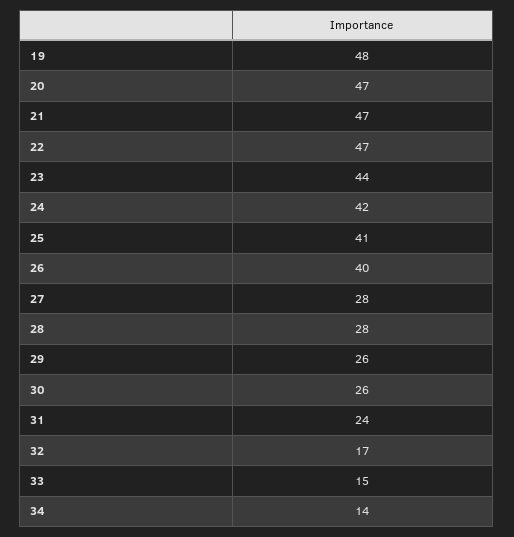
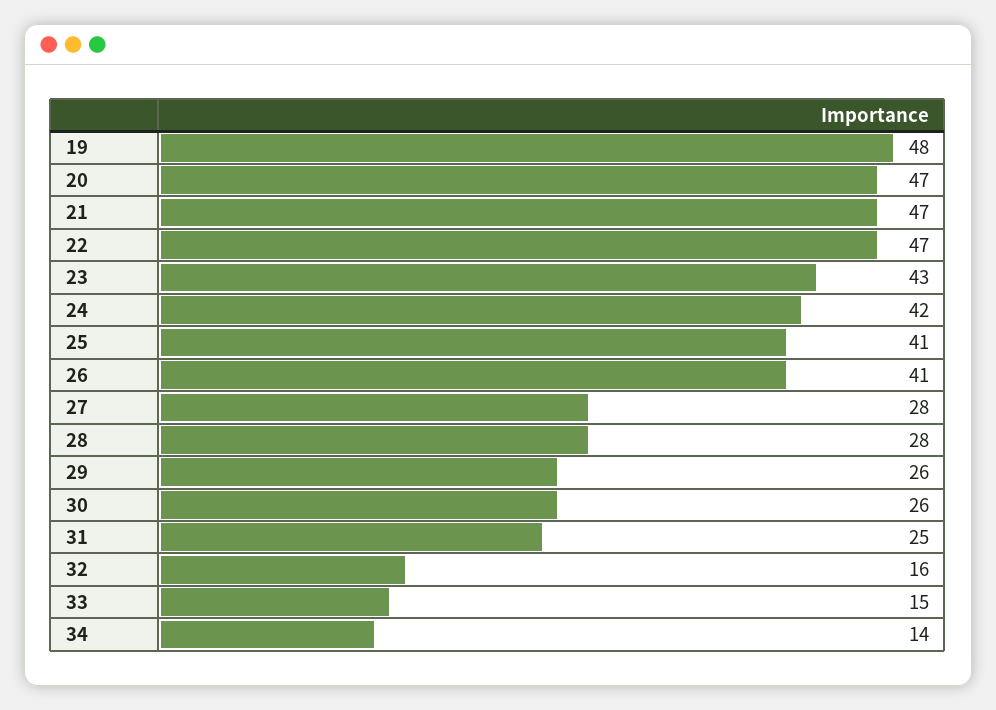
23: 44 -> 43
26: 40 -> 41
31: 24 -> 25
32: 17 -> 16

